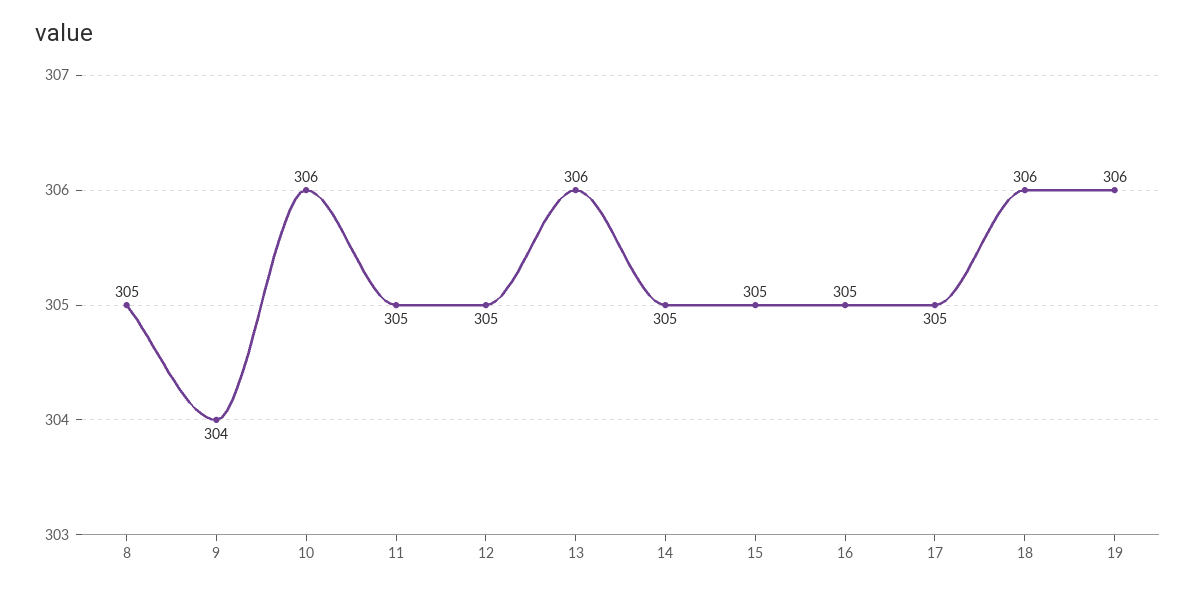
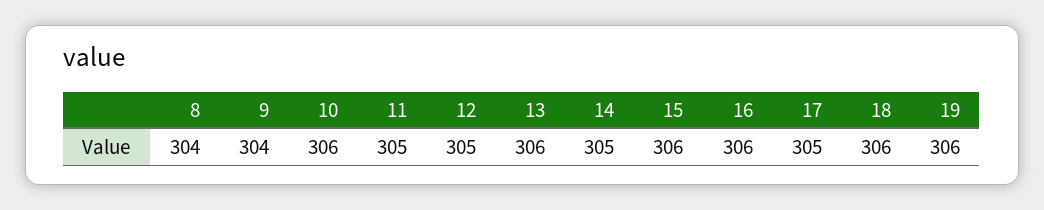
8: 305 -> 304
15: 305 -> 306
16: 305 -> 306

